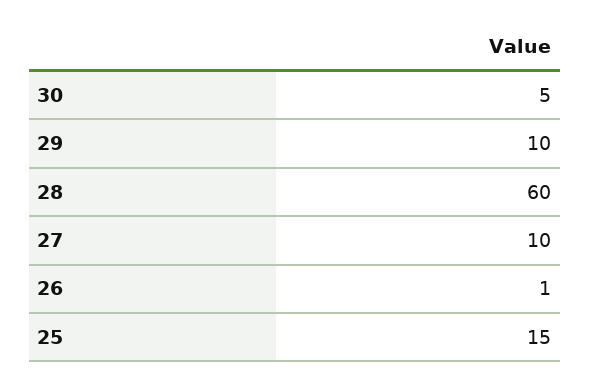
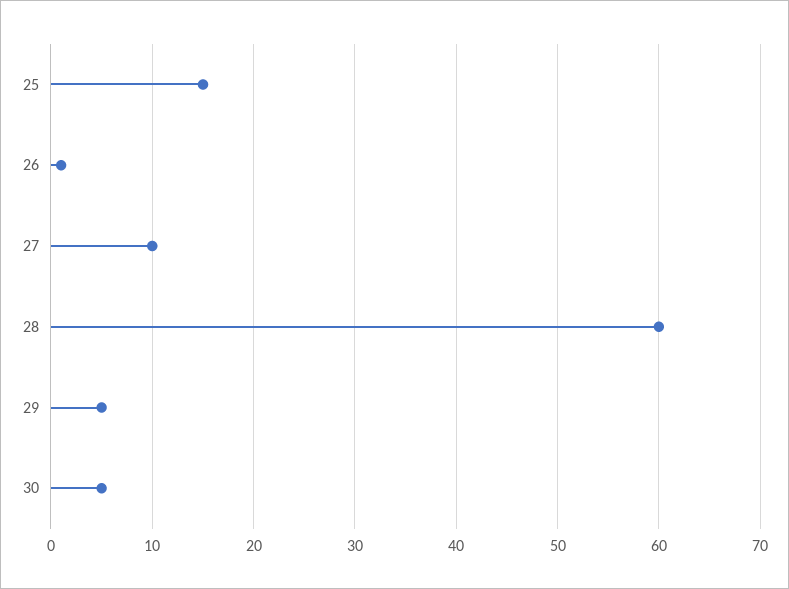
29: 10 -> 5

